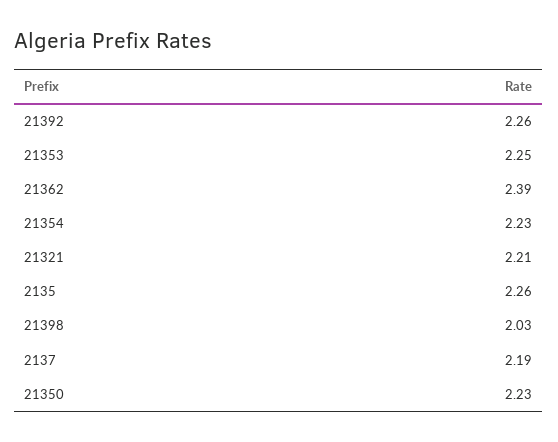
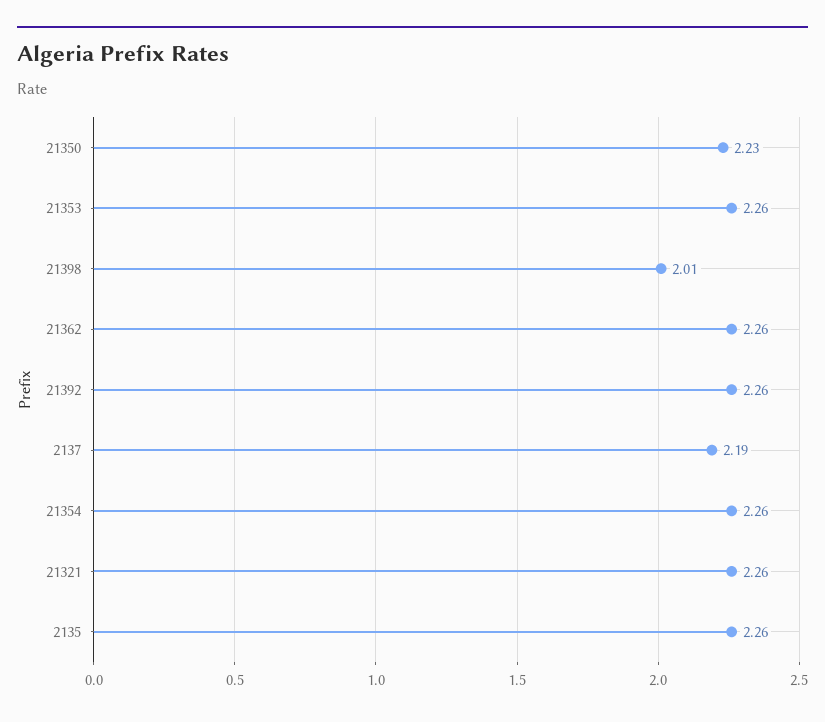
21353: 2.25 -> 2.26
21362: 2.39 -> 2.26
21354: 2.23 -> 2.26
21321: 2.21 -> 2.26
21398: 2.03 -> 2.01

